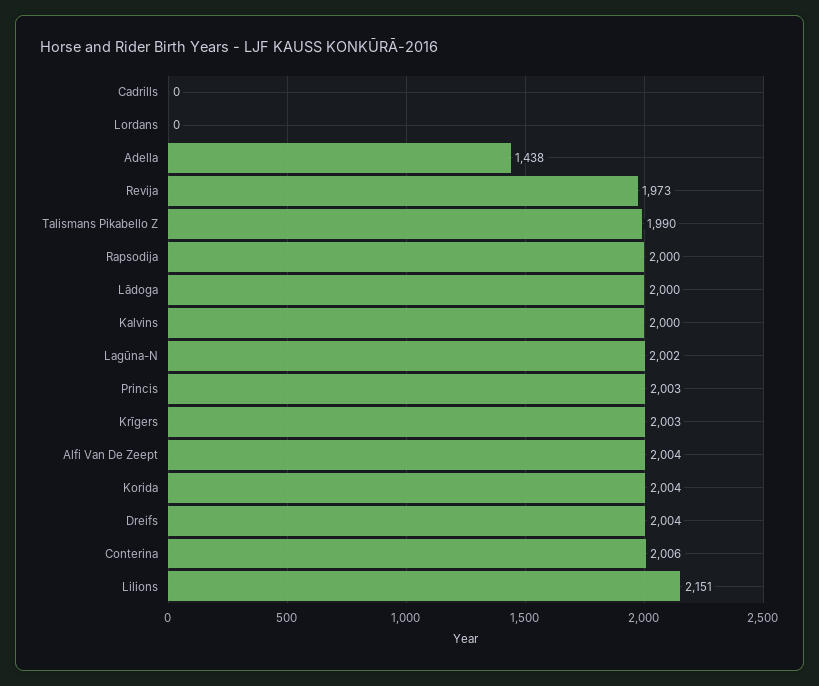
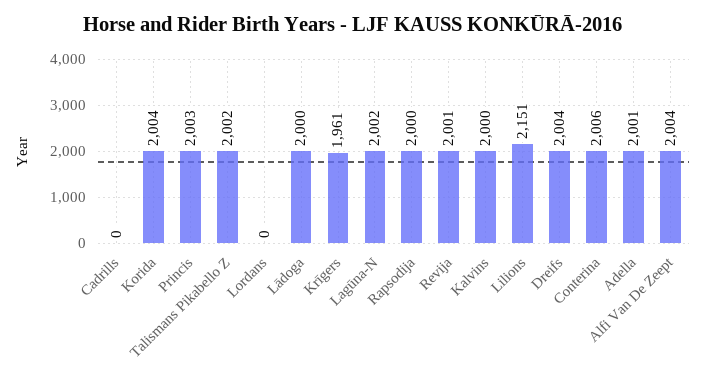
Adella: 1438 -> 2001
Revija: 1973 -> 2001
Talismans Pikabello Z: 1990 -> 2002
Krīgers: 2003 -> 1961

